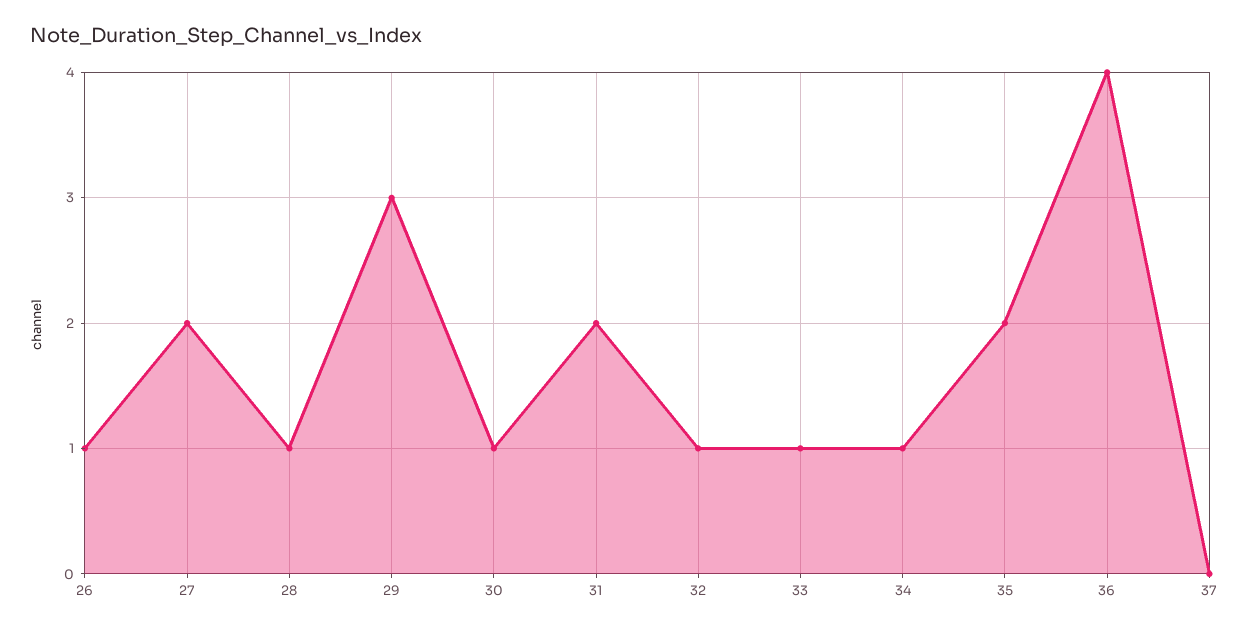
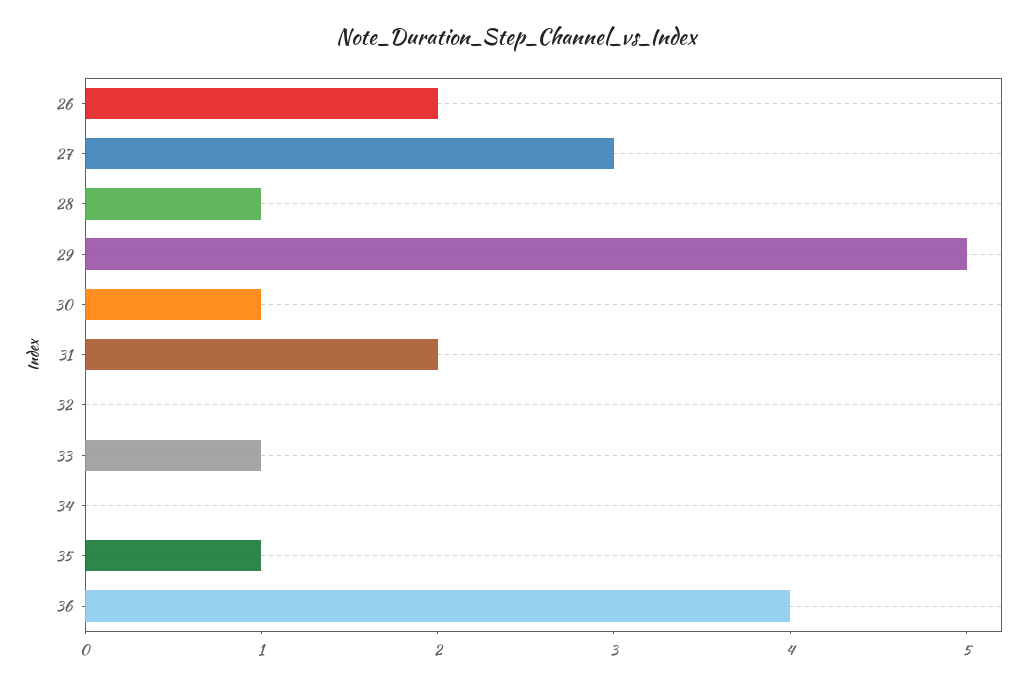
26: 1 -> 2
27: 2 -> 3
29: 3 -> 5
32: 1 -> 0
34: 1 -> 0
35: 2 -> 1
37: 0 -> none

